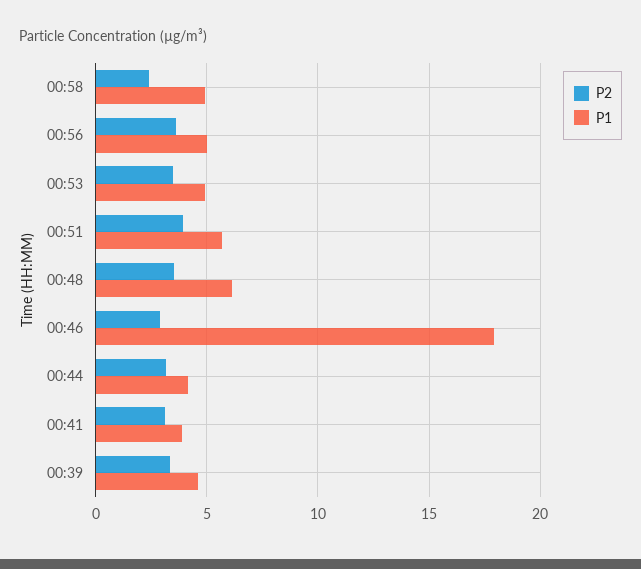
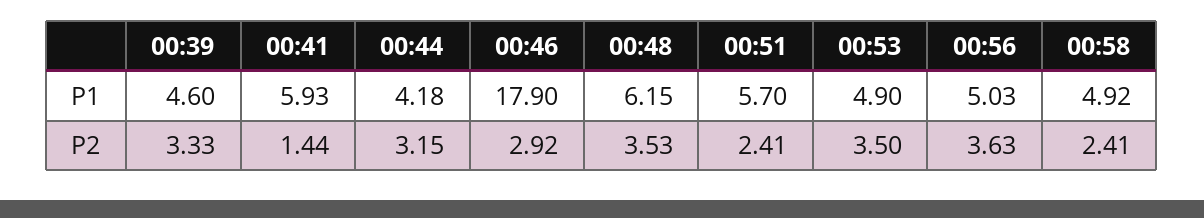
P2, 00:51: 4 -> 2.41
P2, 00:41: 3 -> 1.44
P1, 00:41: 4 -> 5.93

